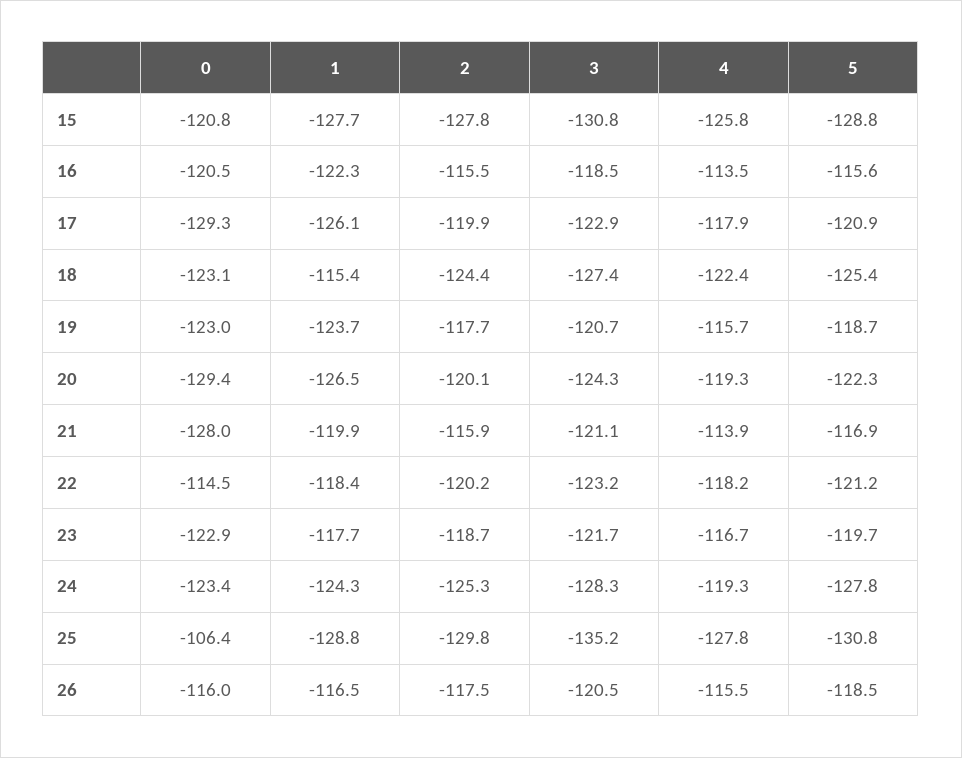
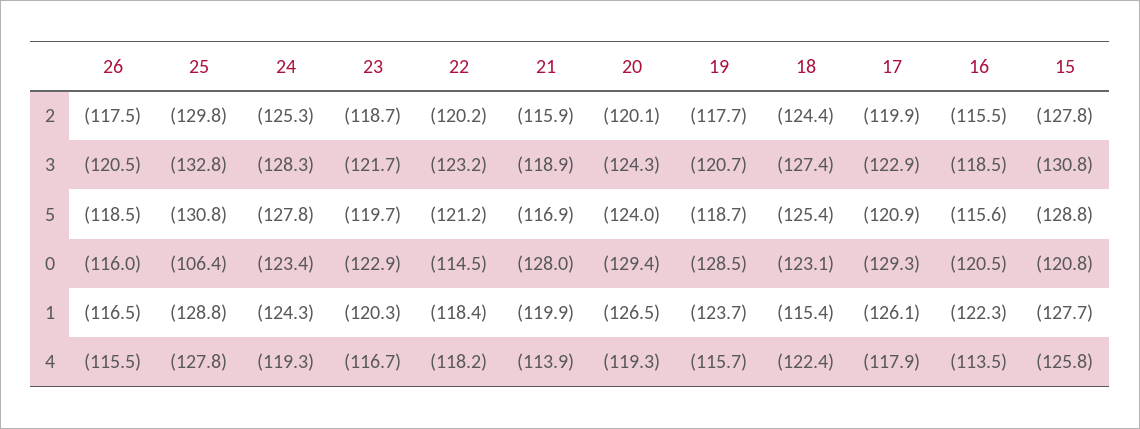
0, 19: -123 -> -128.5
5, 20: -122.3 -> -124
3, 21: -121.1 -> -118.9
1, 23: -117.7 -> -120.3
3, 25: -135.2 -> -132.8

